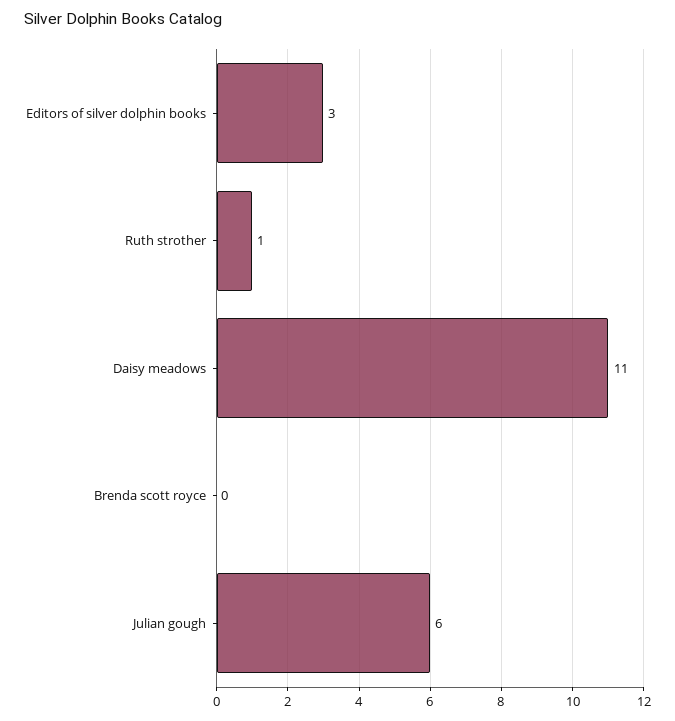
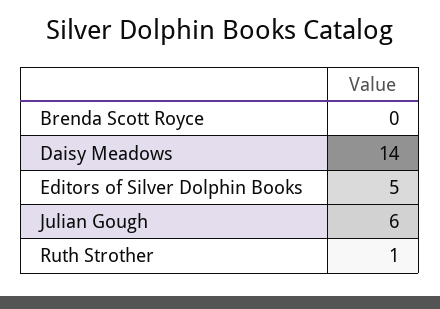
Editors of silver dolphin books: 3 -> 5
Daisy meadows: 11 -> 14

